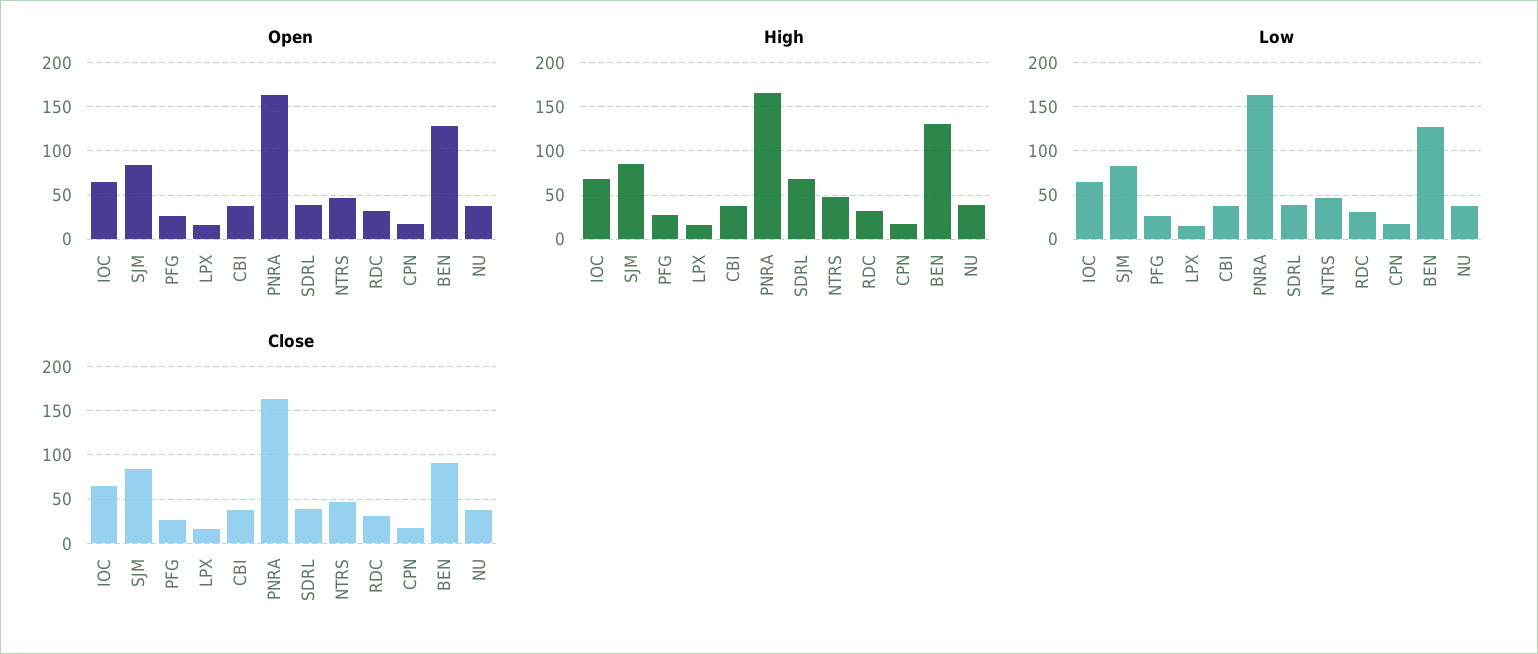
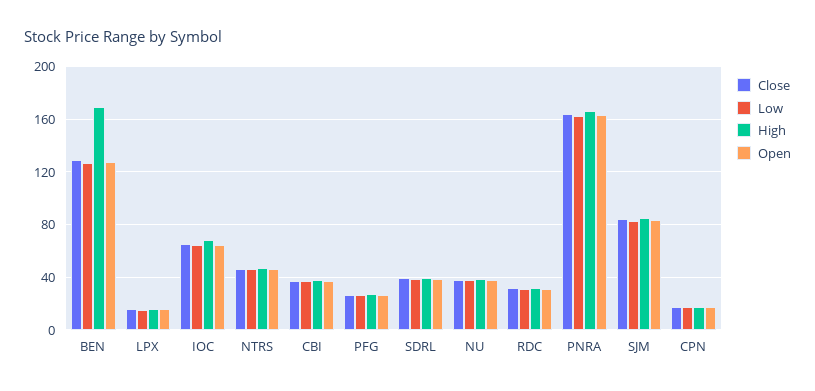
High, SDRL: 70 -> 40
High, BEN: 130 -> 170
Close, BEN: 90 -> 130

